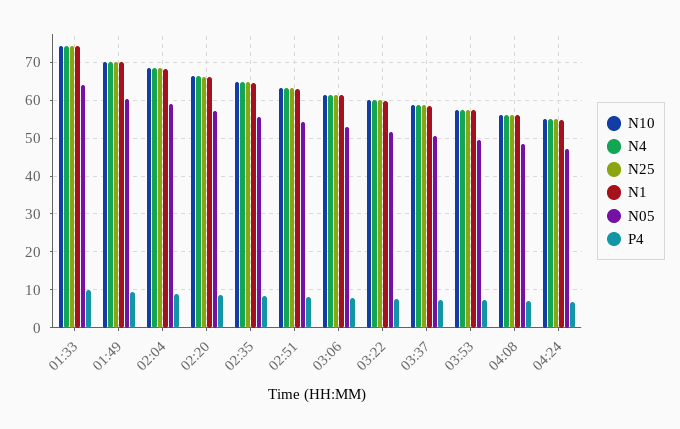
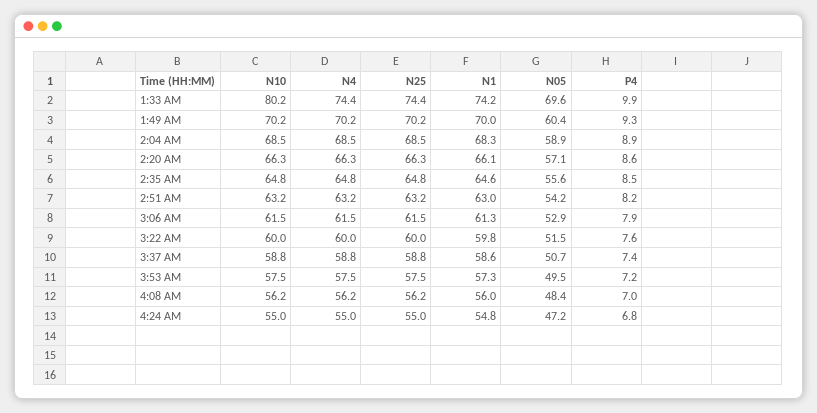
N10, 01:33: 74 -> 80.2
N05, 01:33: 64 -> 69.6

